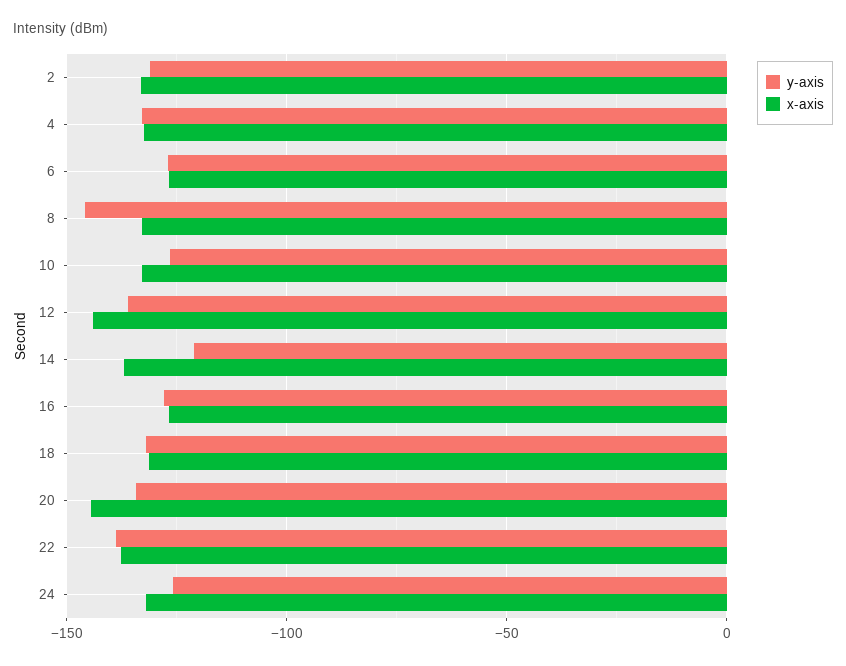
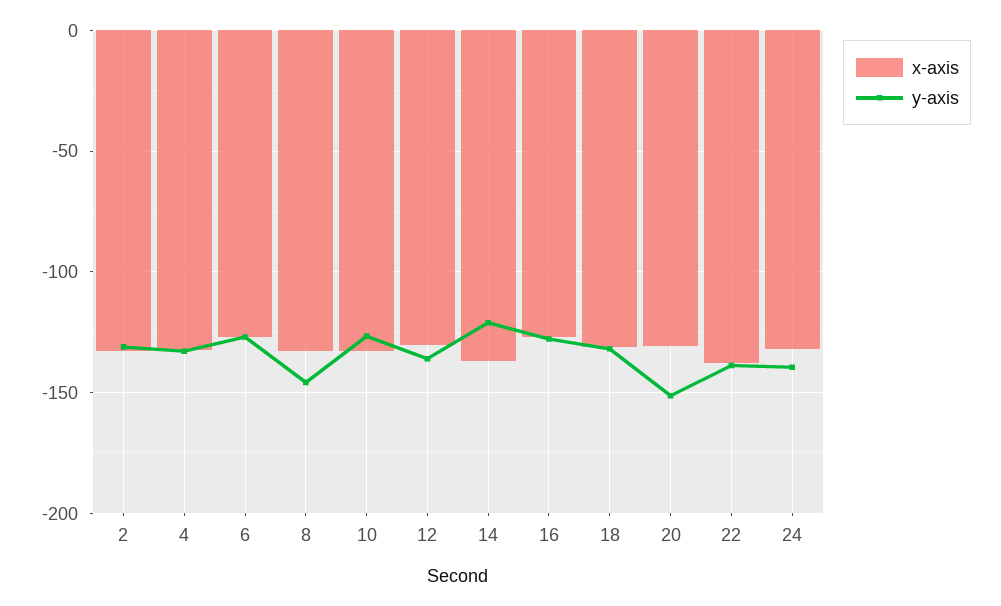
x-axis, 12: -145 -> -130
y-axis, 20: -135 -> -150
x-axis, 20: -145 -> -130
y-axis, 24: -125 -> -140

